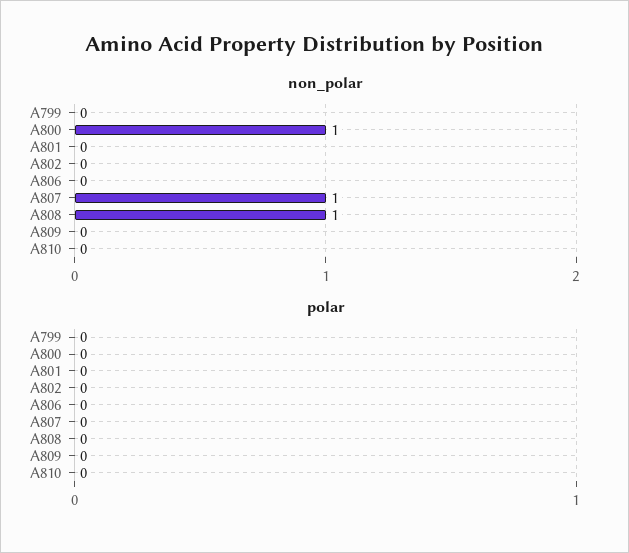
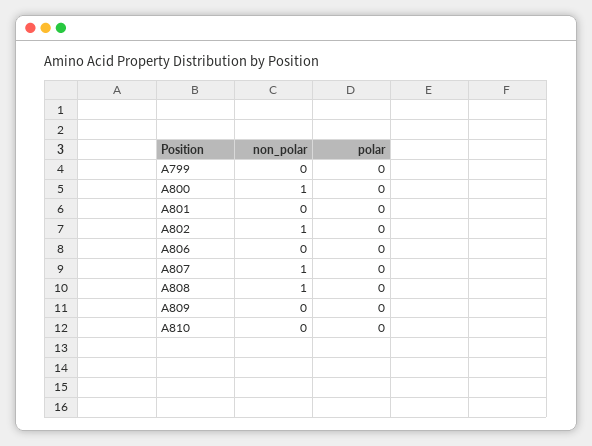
non_polar, A802: 0 -> 1

